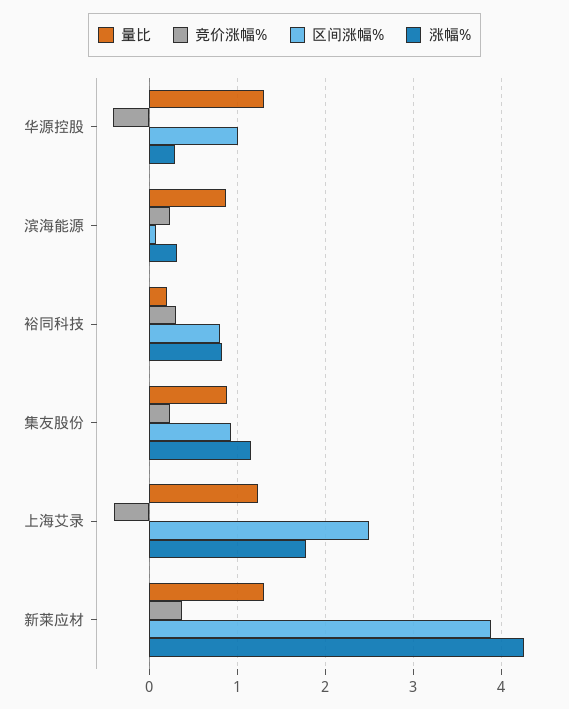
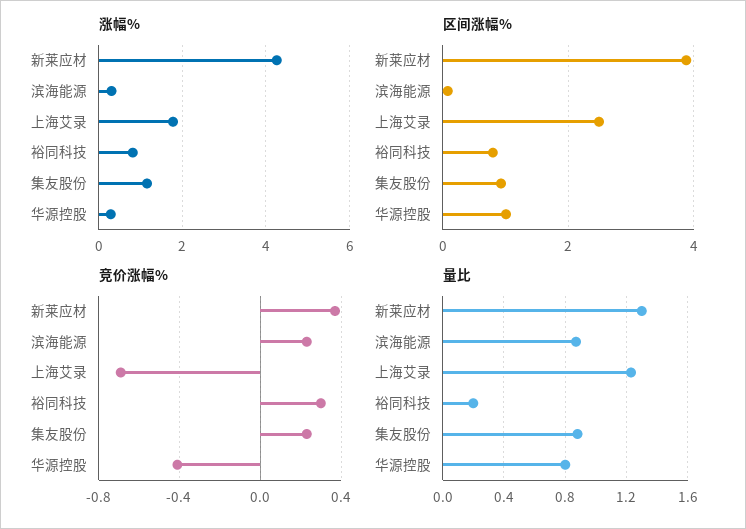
量比, 华源控股: 1.3 -> 0.8
竞价涨幅%, 上海艾录: -0.4 -> -0.7

